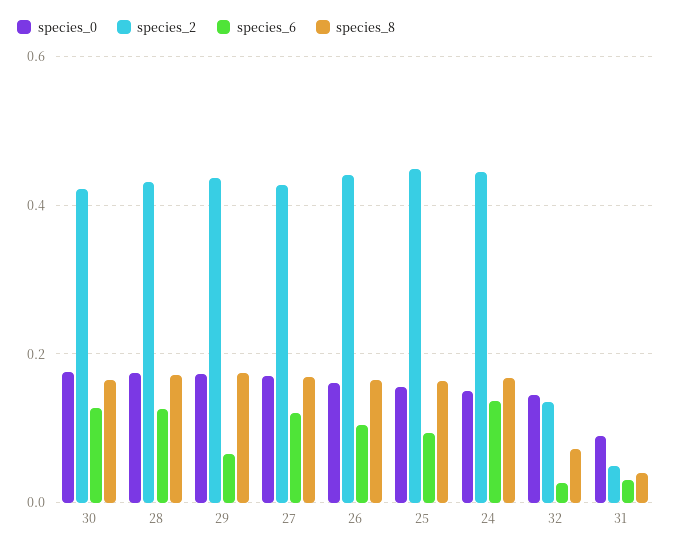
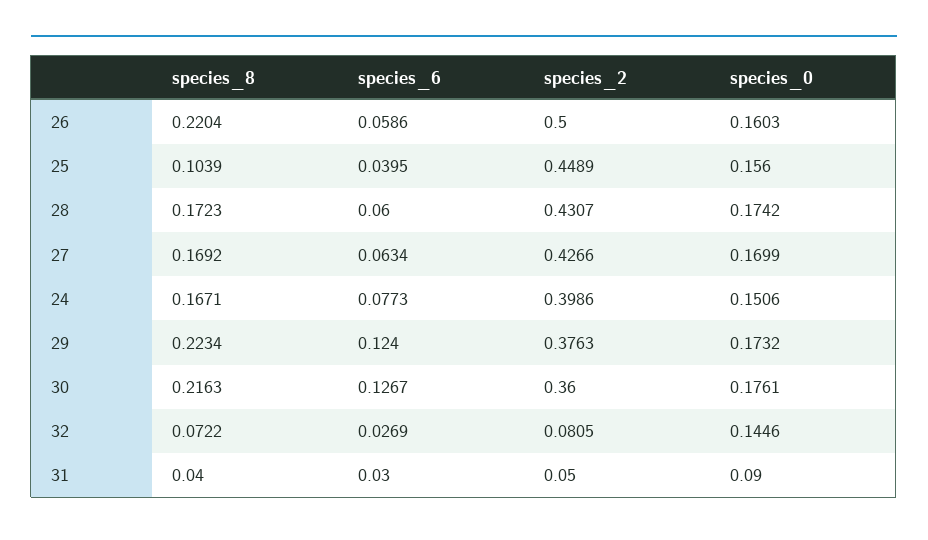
species_2, 30: 0.42 -> 0.36
species_8, 30: 0.16 -> 0.2163
species_6, 28: 0.12 -> 0.06
species_2, 29: 0.44 -> 0.3763
species_6, 29: 0.06 -> 0.124
species_8, 29: 0.18 -> 0.2234
species_6, 27: 0.12 -> 0.0634
species_2, 26: 0.44 -> 0.5
species_6, 26: 0.1 -> 0.0586
species_8, 26: 0.16 -> 0.2204
species_6, 25: 0.1 -> 0.0395
species_8, 25: 0.16 -> 0.1039
species_2, 24: 0.44 -> 0.3986
species_6, 24: 0.14 -> 0.0773
species_2, 32: 0.14 -> 0.0805

